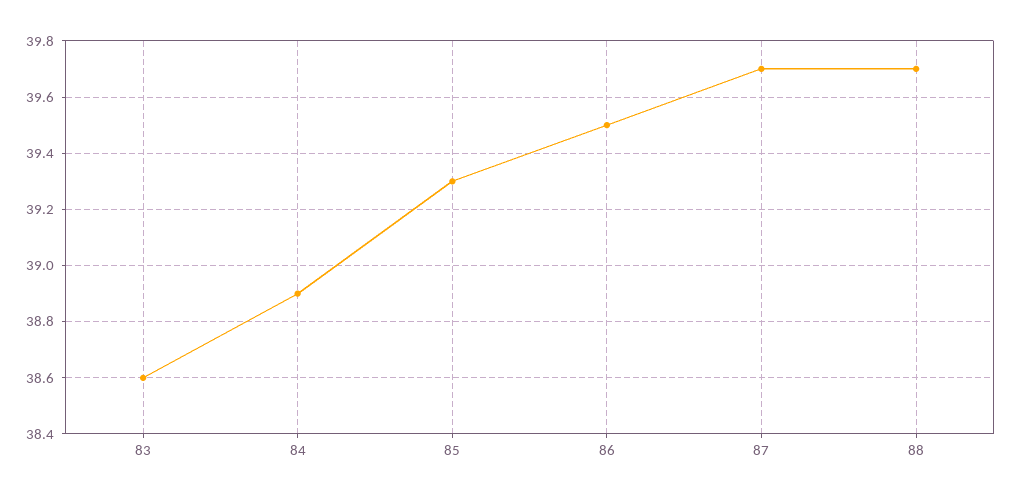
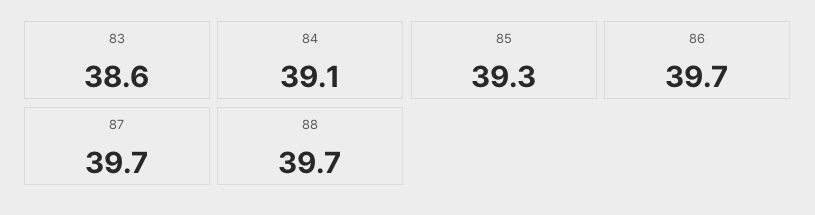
84: 38.9 -> 39.1
86: 39.5 -> 39.7

